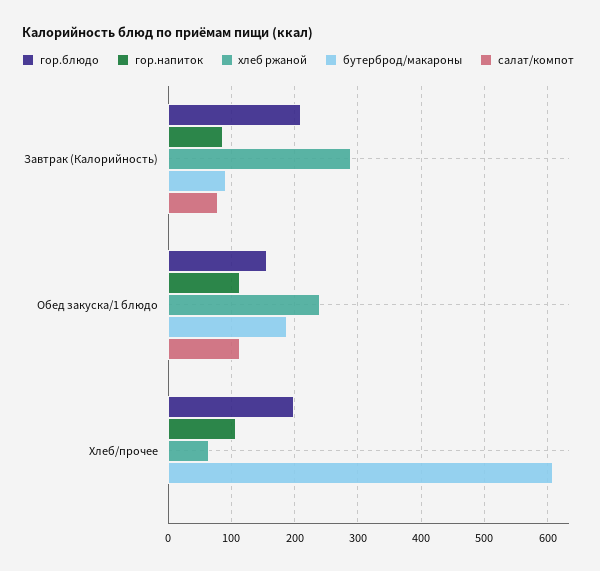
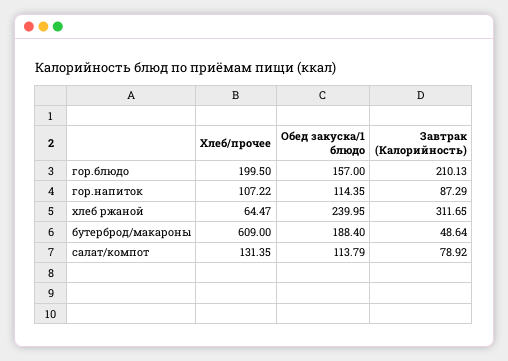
хлеб ржаной, Завтрак (Калорийность): 290 -> 311.65
бутерброд/макароны, Завтрак (Калорийность): 90 -> 48.64
салат/компот, Хлеб/прочее: 0 -> 131.35

